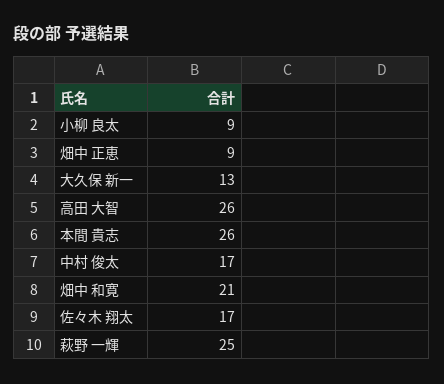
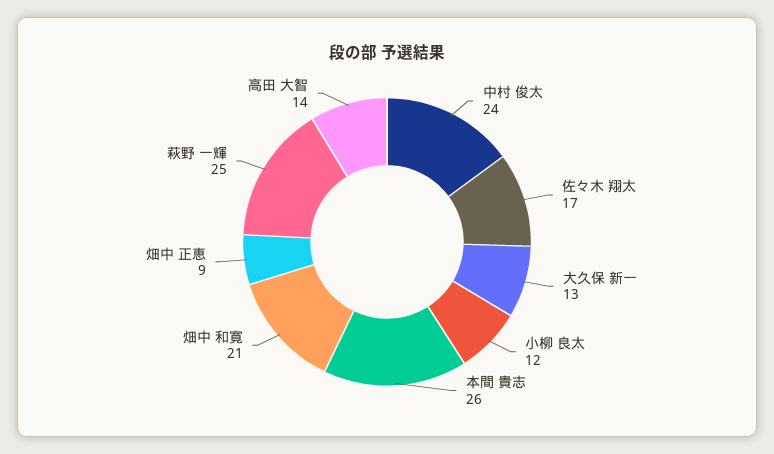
小柳 良太: 9 -> 12
高田 大智: 26 -> 14
中村 俊太: 17 -> 24

